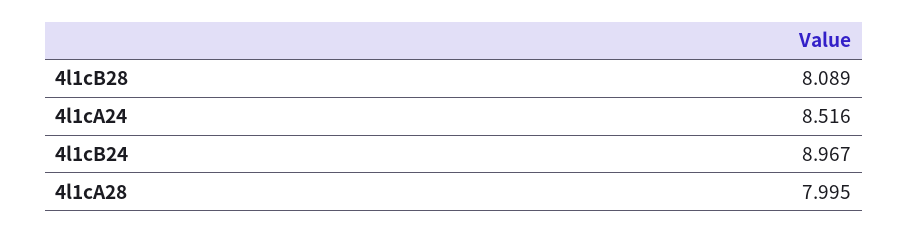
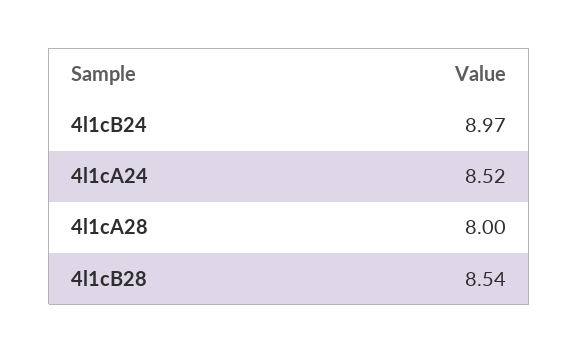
4l1cB28: 8.089 -> 8.54

